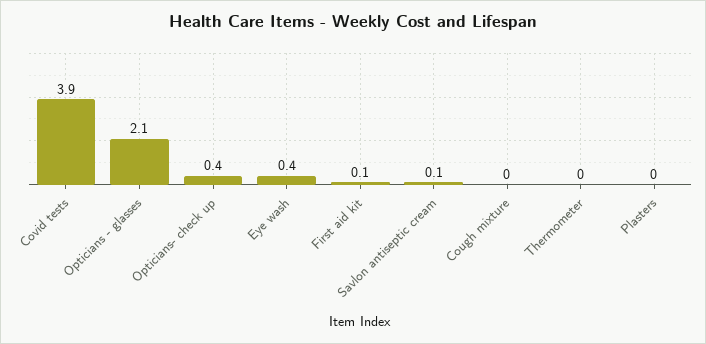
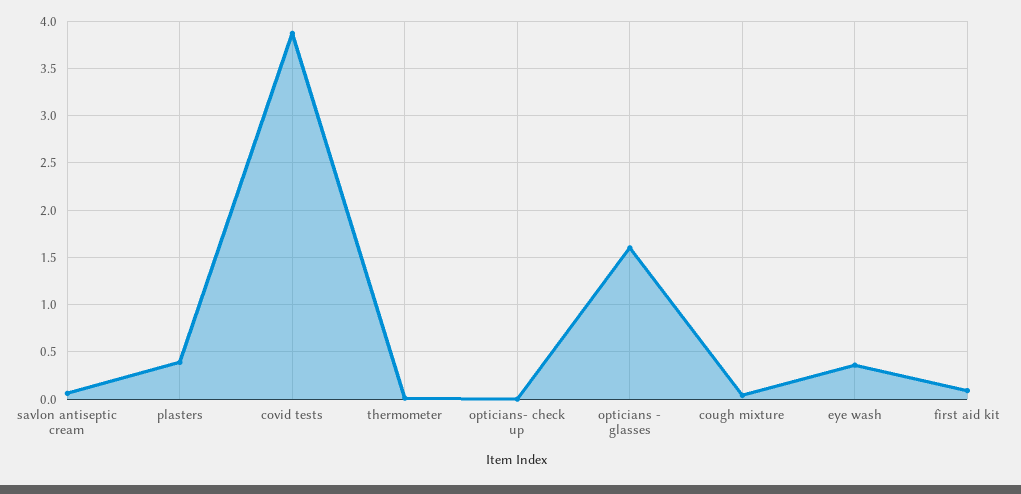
Opticians - glasses: 2.1 -> 1.6
Opticians- check up: 0.4 -> 0
Plasters: 0 -> 0.4

